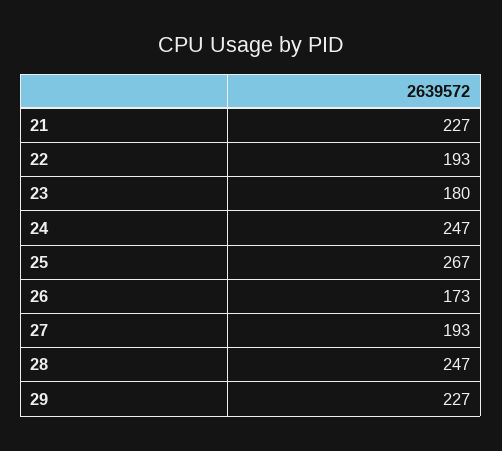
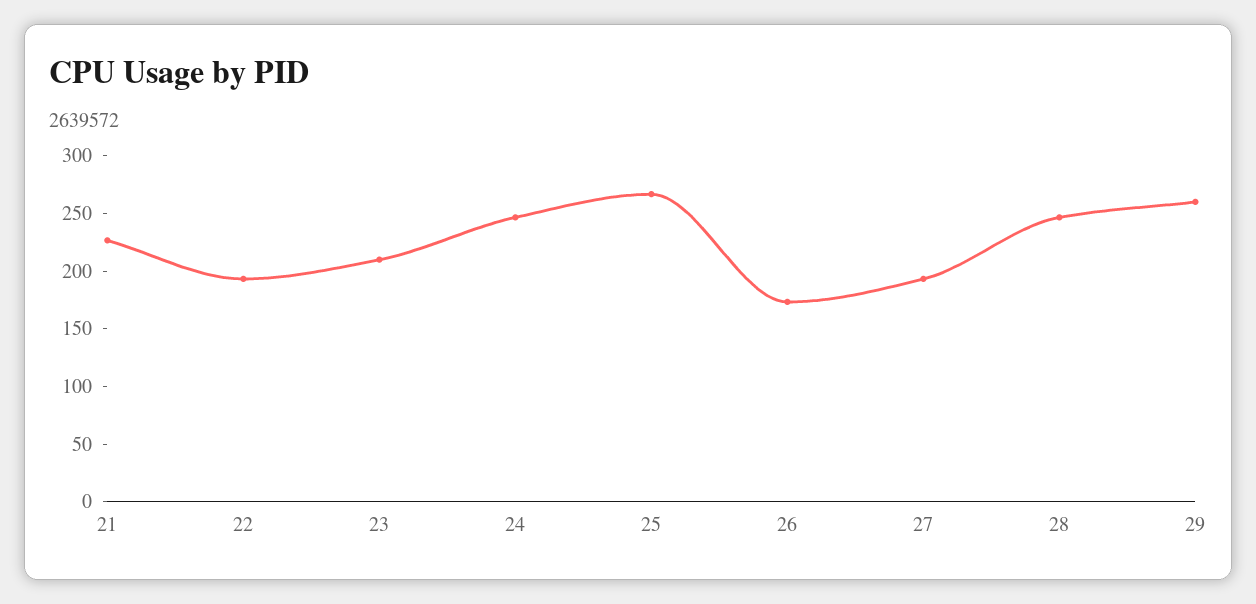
23: 180 -> 210
29: 227 -> 260

